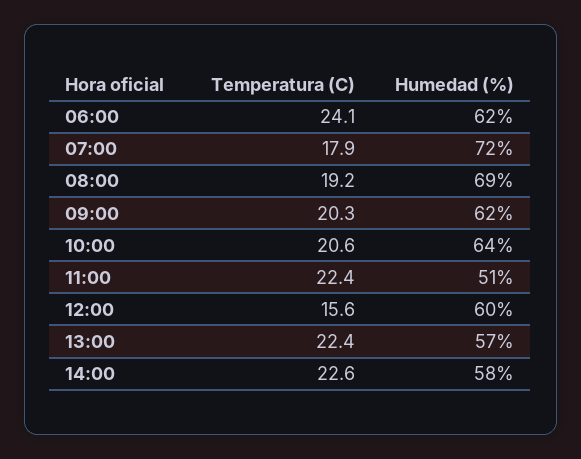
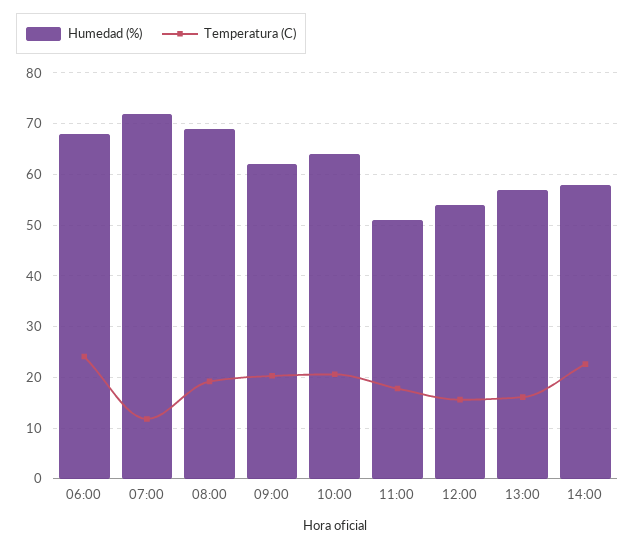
Humedad (%), 06:00: 62 -> 68
Temperatura (C), 07:00: 17.9 -> 12
Temperatura (C), 11:00: 22.4 -> 18
Humedad (%), 12:00: 60 -> 54
Temperatura (C), 13:00: 22.4 -> 16

